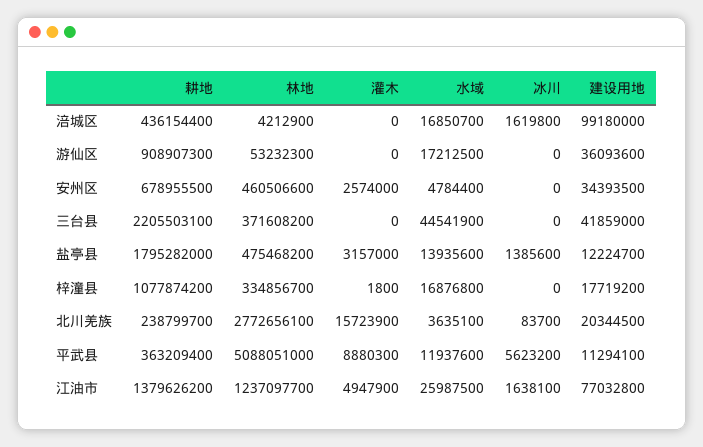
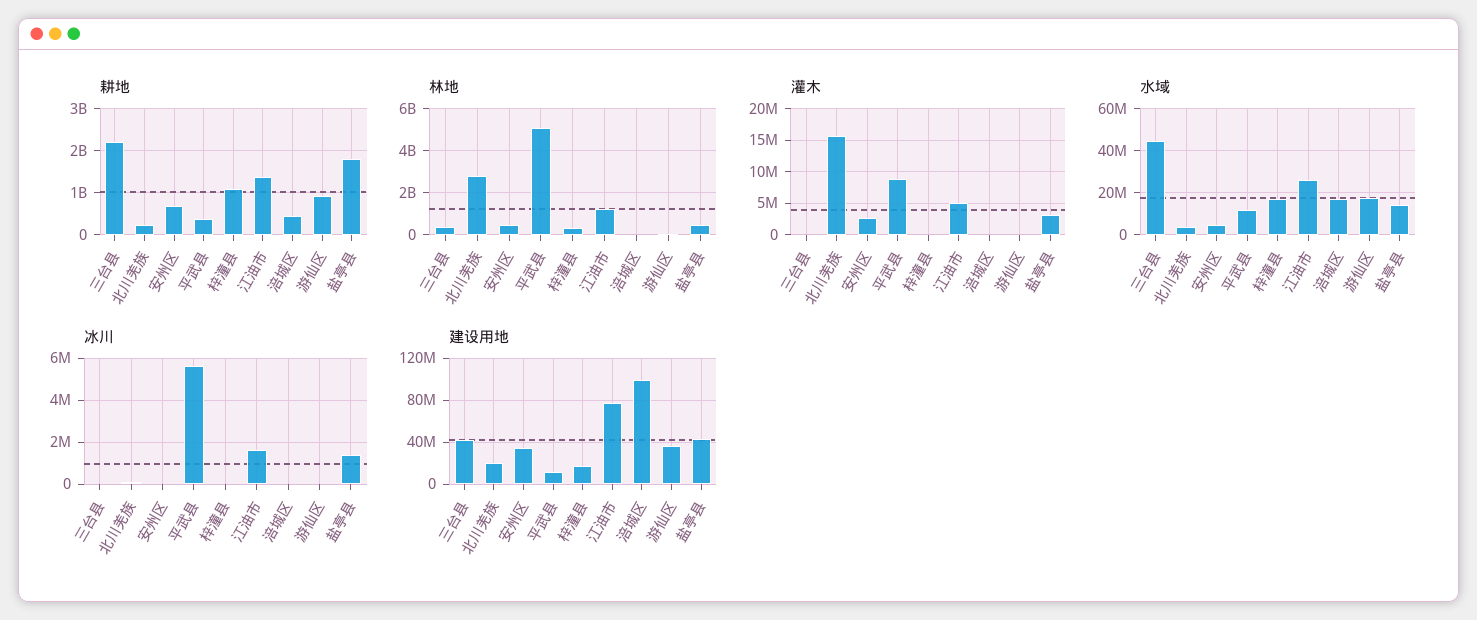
冰川, 涪城区: 1619800 -> 0
建设用地, 盐亭县: 12224700 -> 40000000

